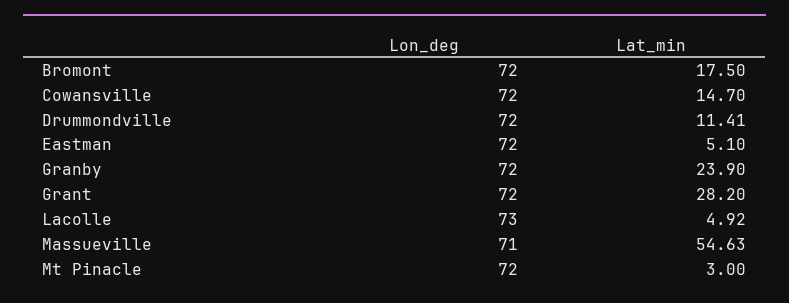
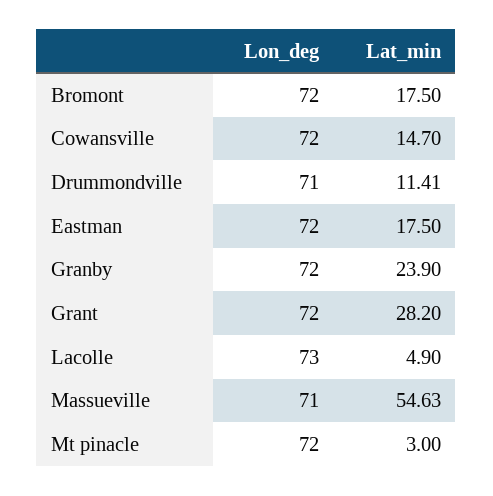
Lon_deg, Drummondville: 72 -> 71
Lat_min, Eastman: 5.1 -> 17.5
Lat_min, Lacolle: 4.92 -> 4.9

